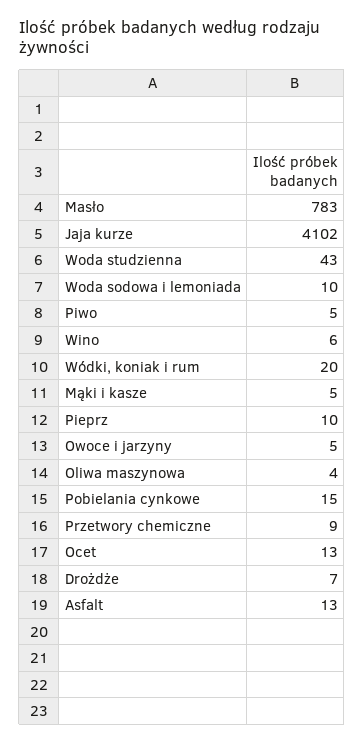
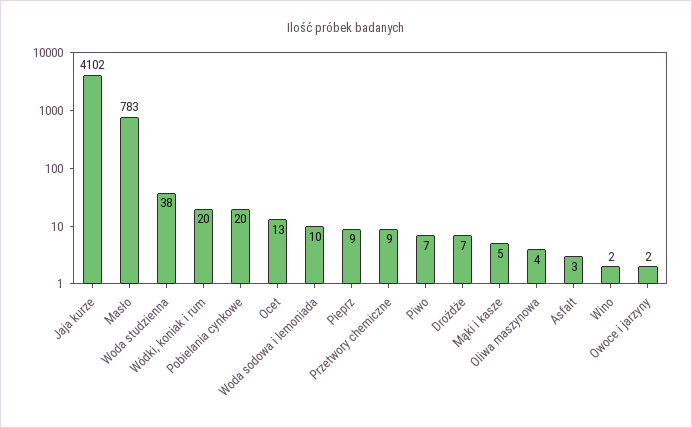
Woda studzienna: 43 -> 38
Piwo: 5 -> 7
Wino: 6 -> 2
Pieprz: 10 -> 9
Owoce i jarzyny: 5 -> 2
Pobielania cynkowe: 15 -> 20
Asfalt: 13 -> 3

